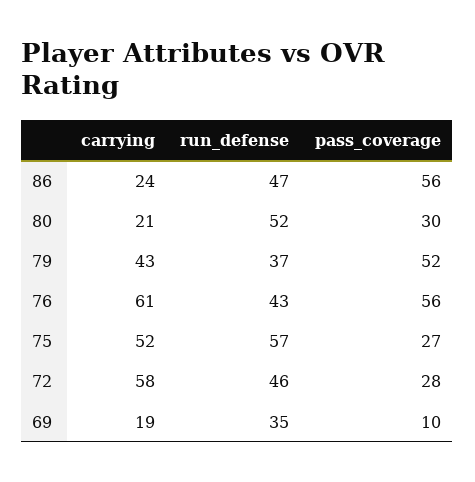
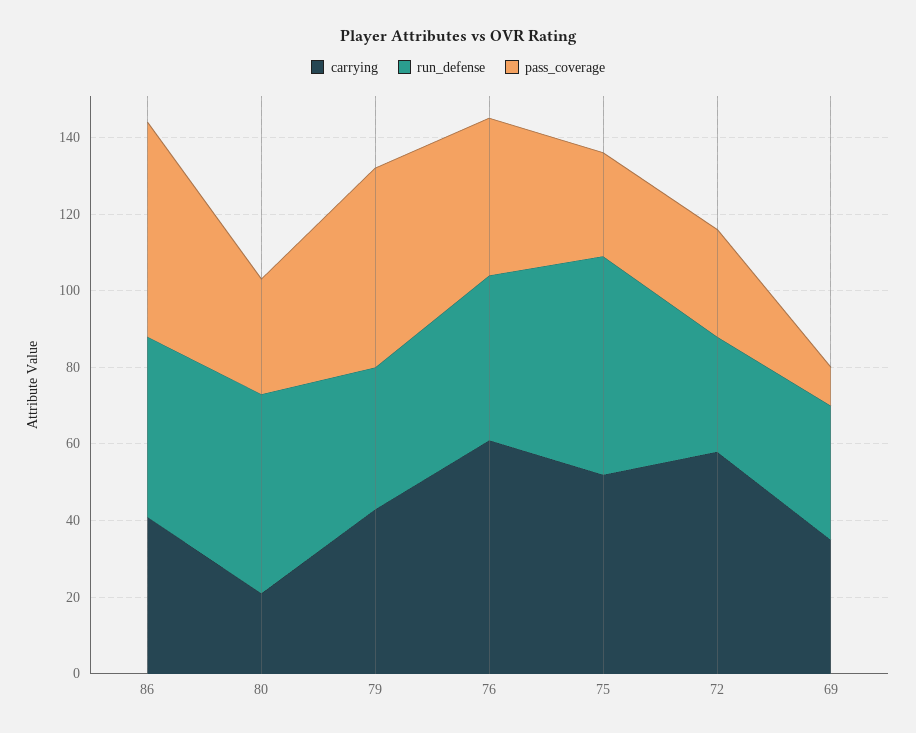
carrying, 86: 24 -> 40
pass_coverage, 76: 56 -> 40
run_defense, 72: 46 -> 30
carrying, 69: 19 -> 35

